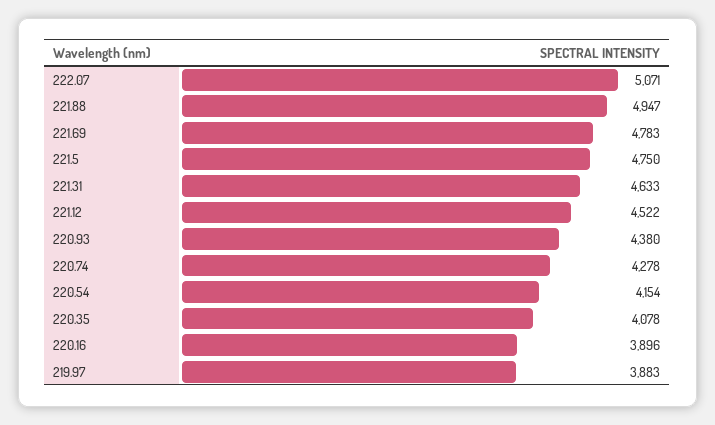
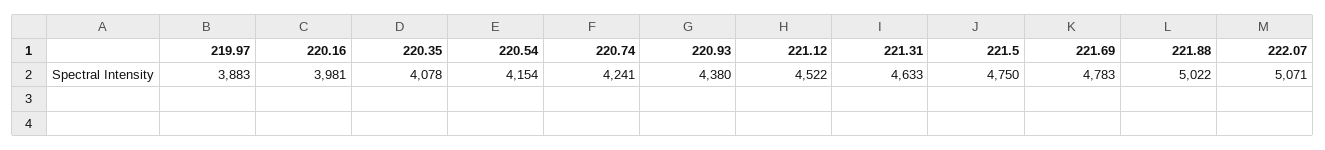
221.88: 4947 -> 5022
220.74: 4278 -> 4241
220.16: 3896 -> 3981

